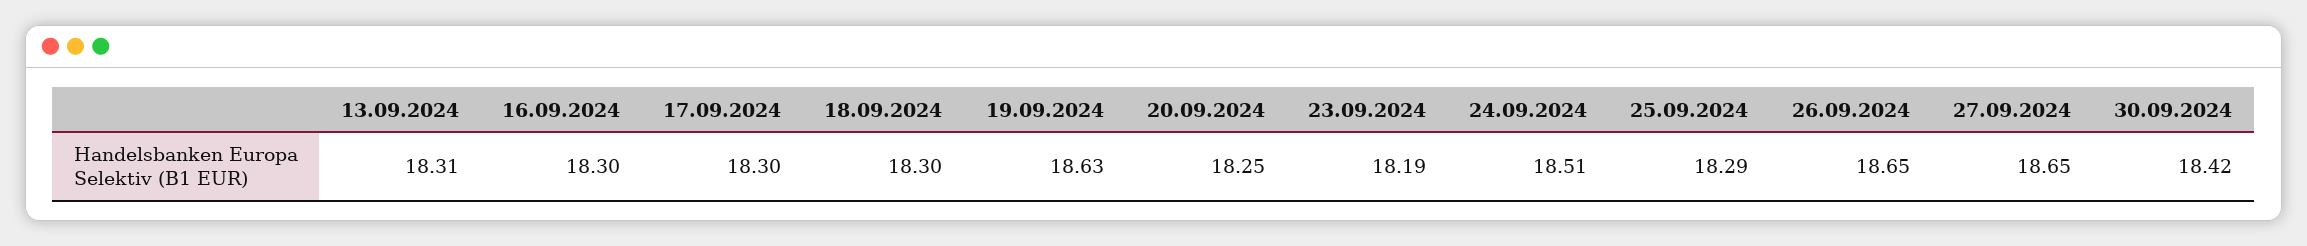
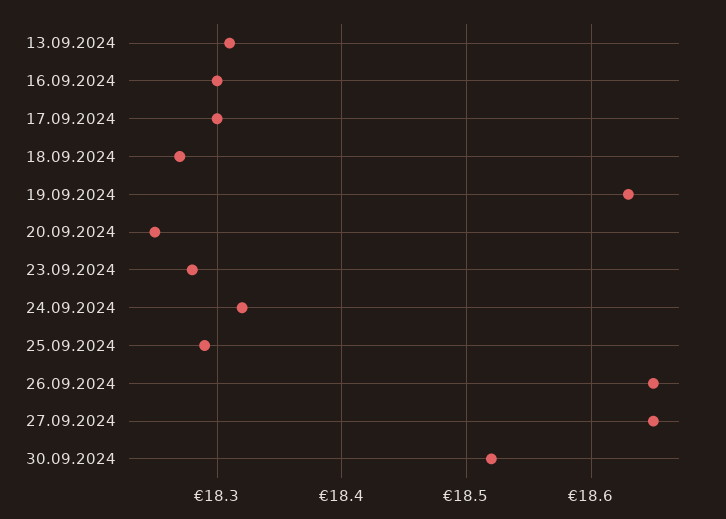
18.09.2024: 18.3 -> 18.27
23.09.2024: 18.19 -> 18.28
24.09.2024: 18.51 -> 18.32
30.09.2024: 18.42 -> 18.52

